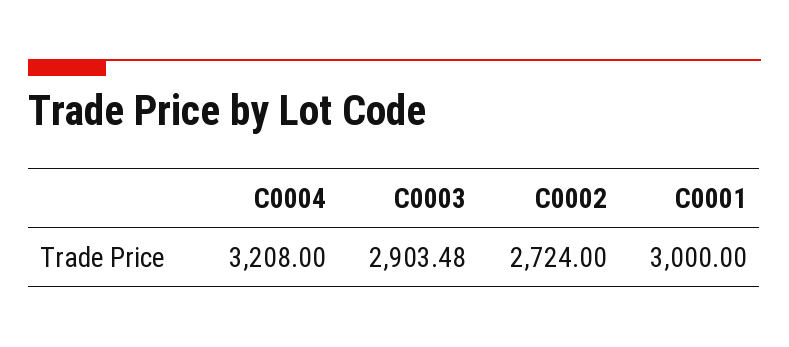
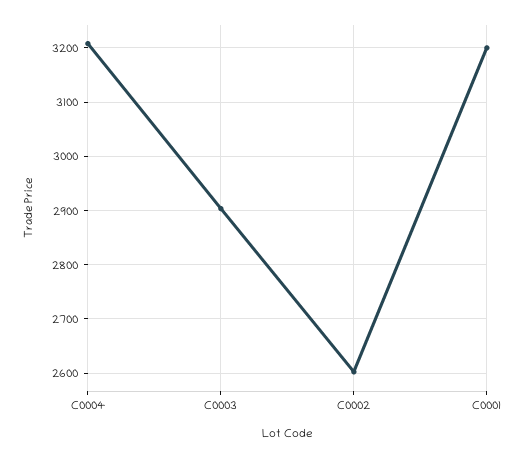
C0002: 2724 -> 2600
C0001: 3000 -> 3200

